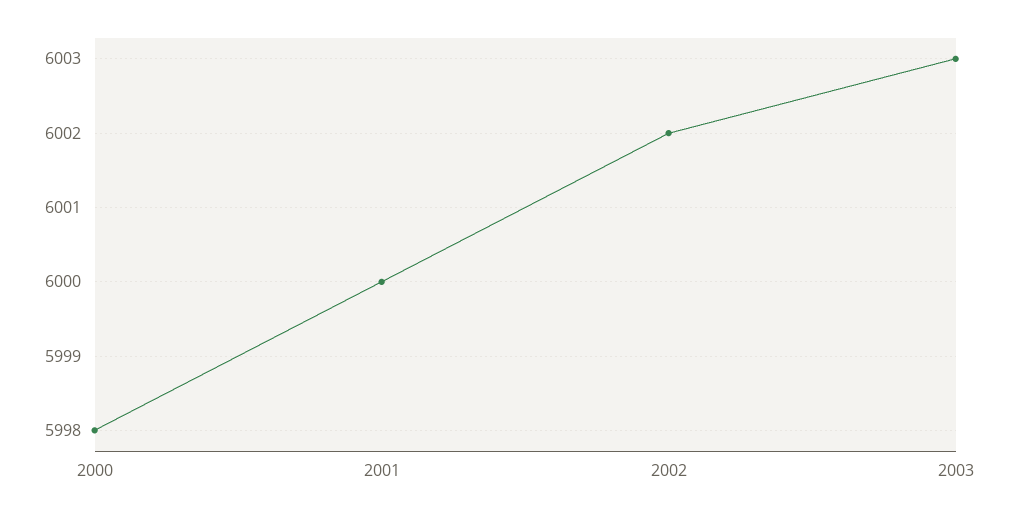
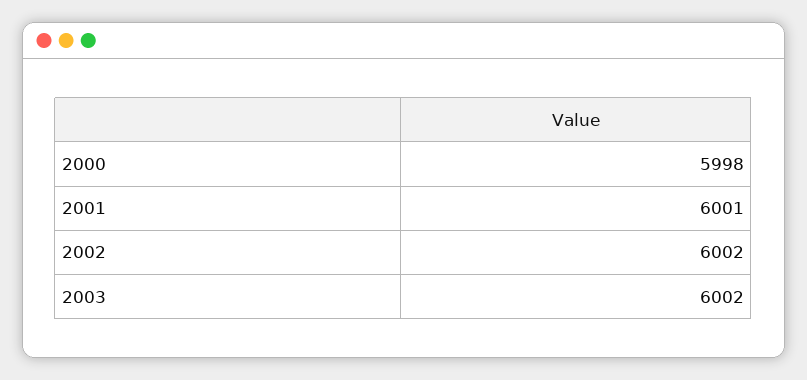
2001: 6000 -> 6001
2003: 6003 -> 6002

